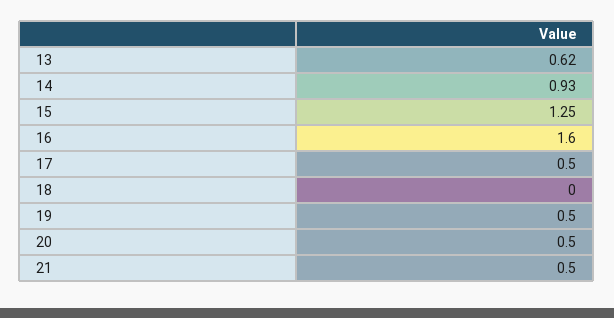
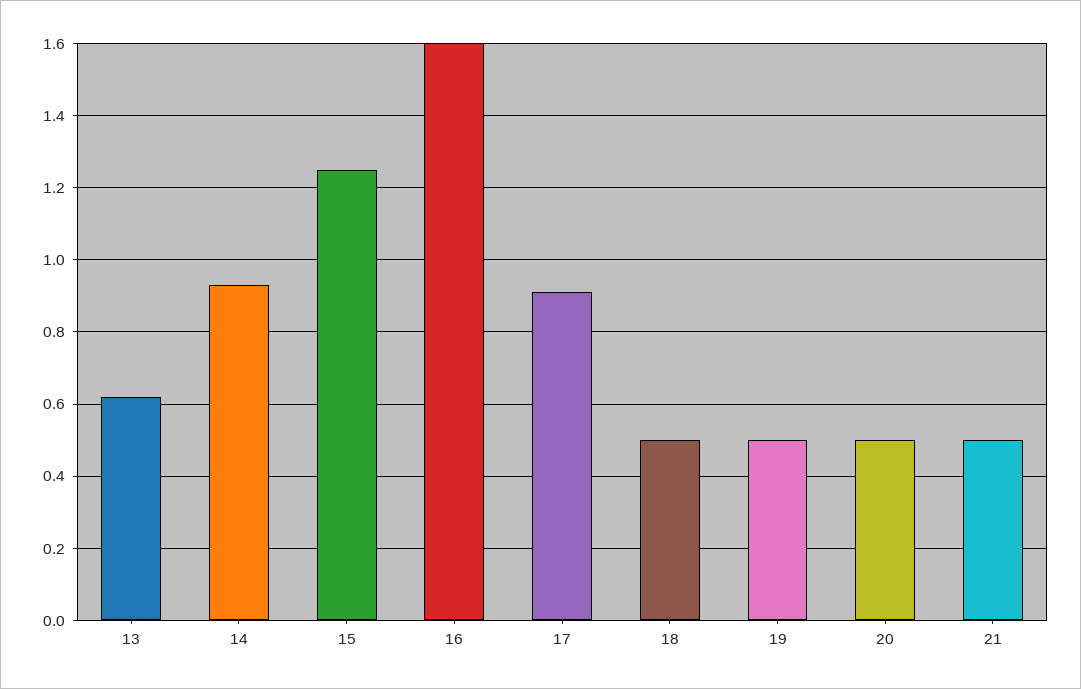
17: 0.5 -> 0.9
18: 0 -> 0.5

